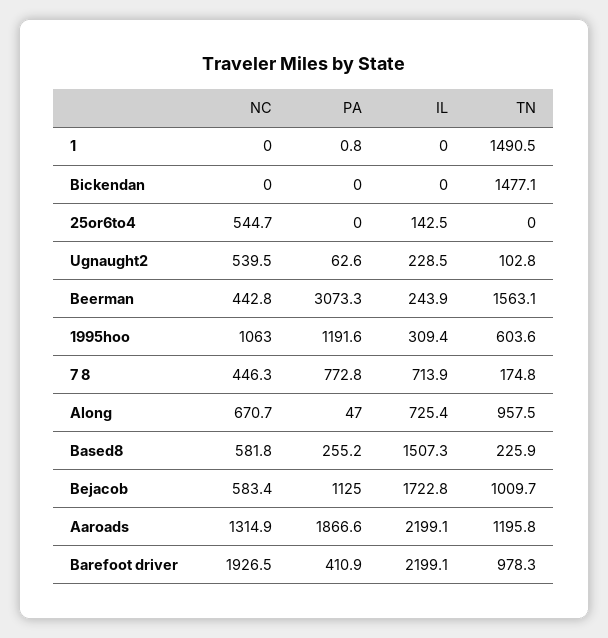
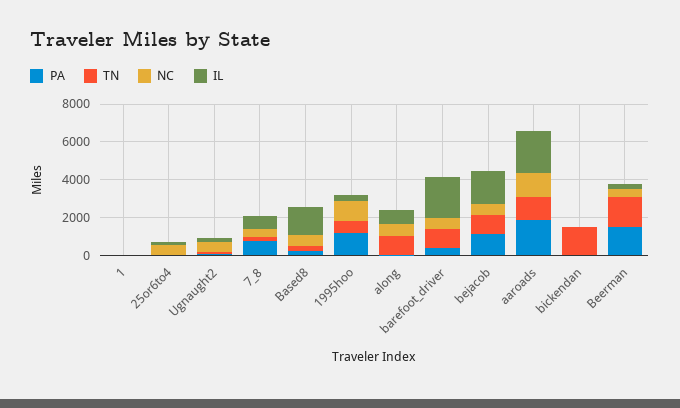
TN, 1: 1490.5 -> 0
PA, Beerman: 3073.3 -> 1500
NC, Barefoot driver: 1926.5 -> 500

